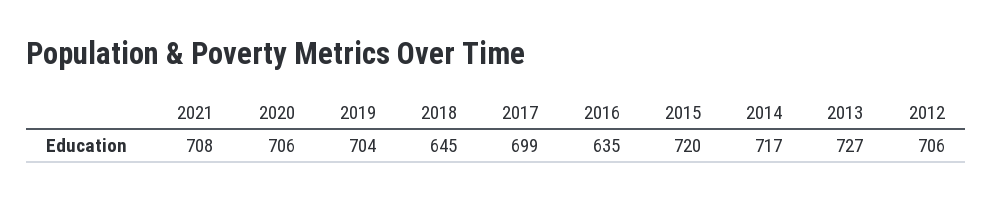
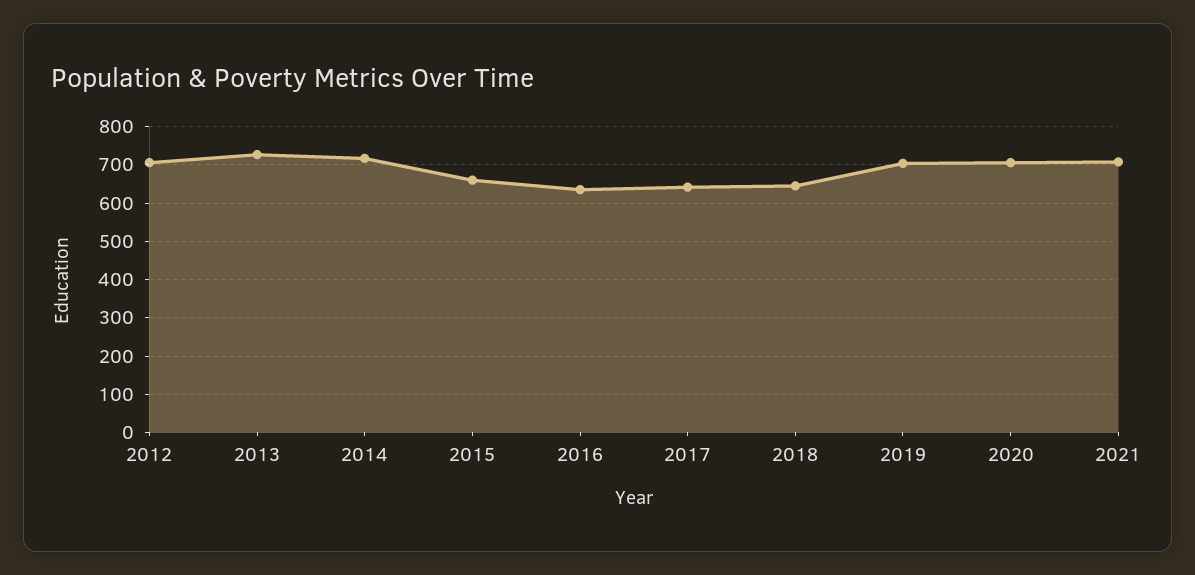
2017: 699 -> 640
2015: 720 -> 660

